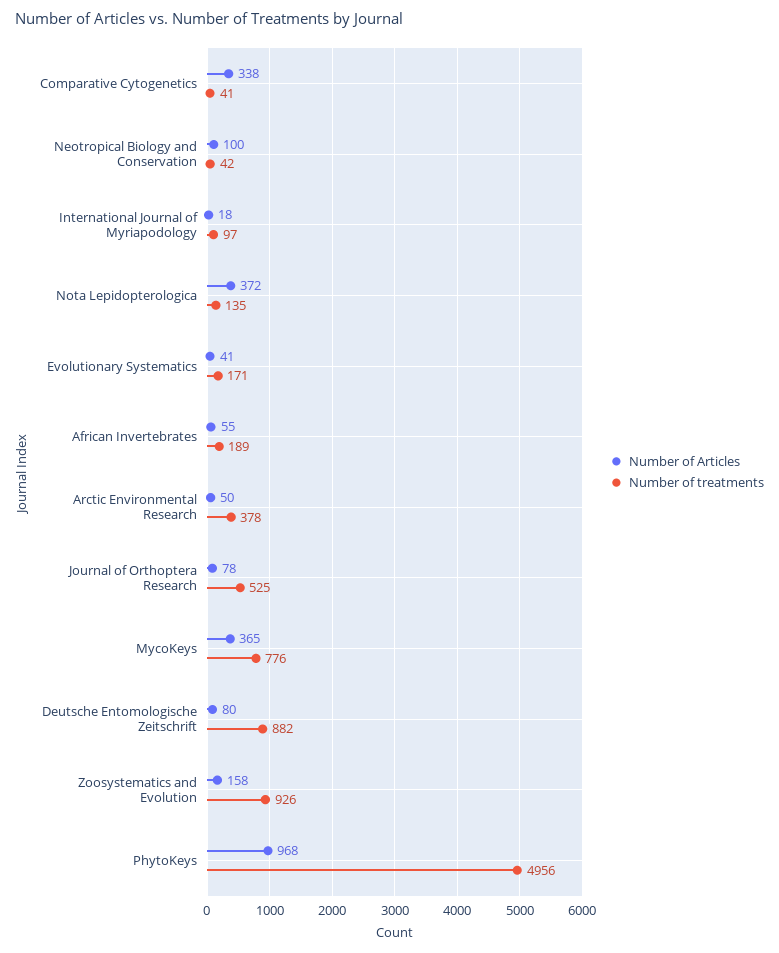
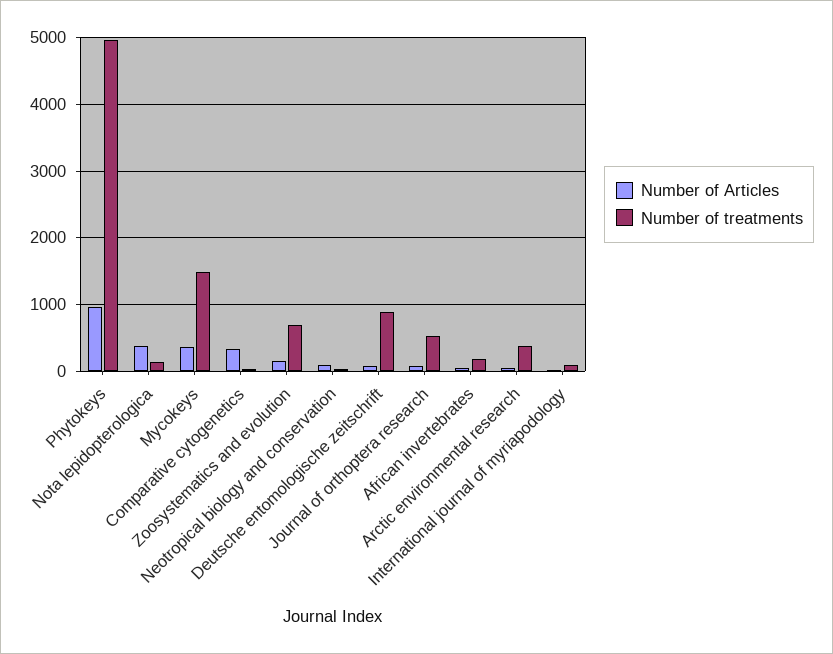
Number of Articles, Evolutionary Systematics: 41 -> none
Number of treatments, Evolutionary Systematics: 171 -> none
Number of treatments, MycoKeys: 776 -> 1500
Number of treatments, Zoosystematics and Evolution: 926 -> 700

